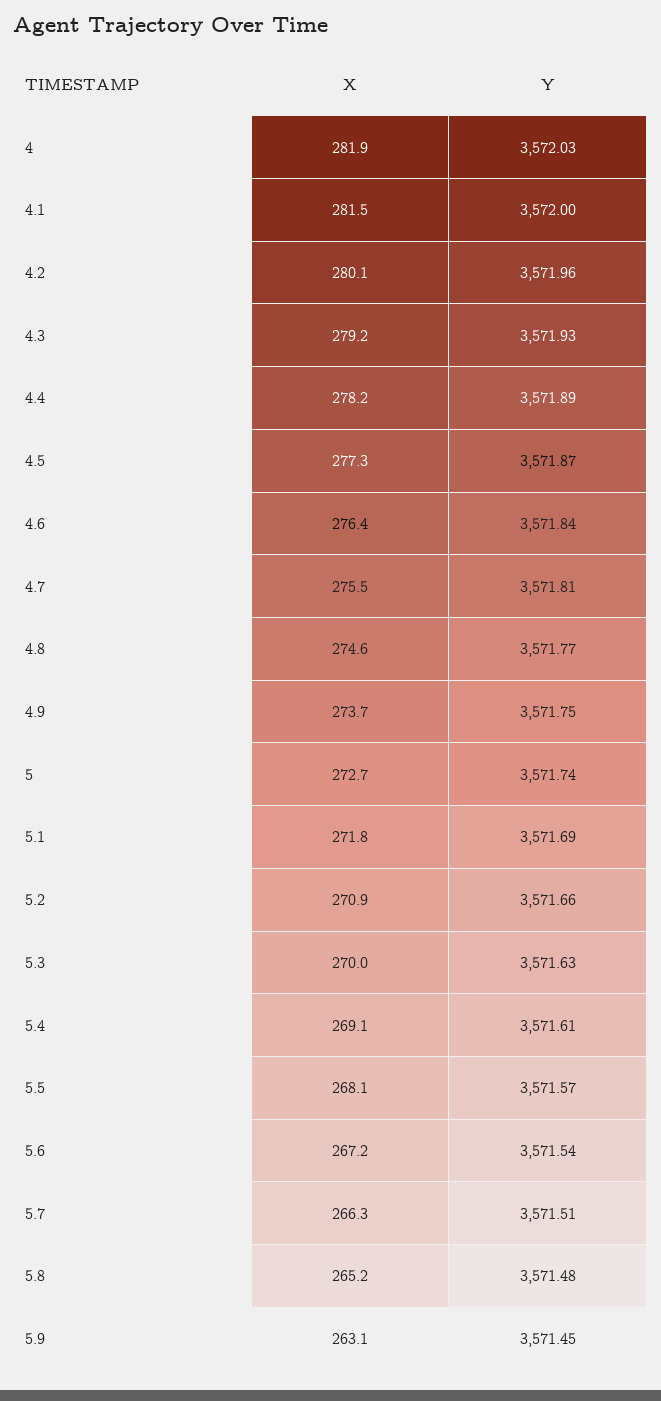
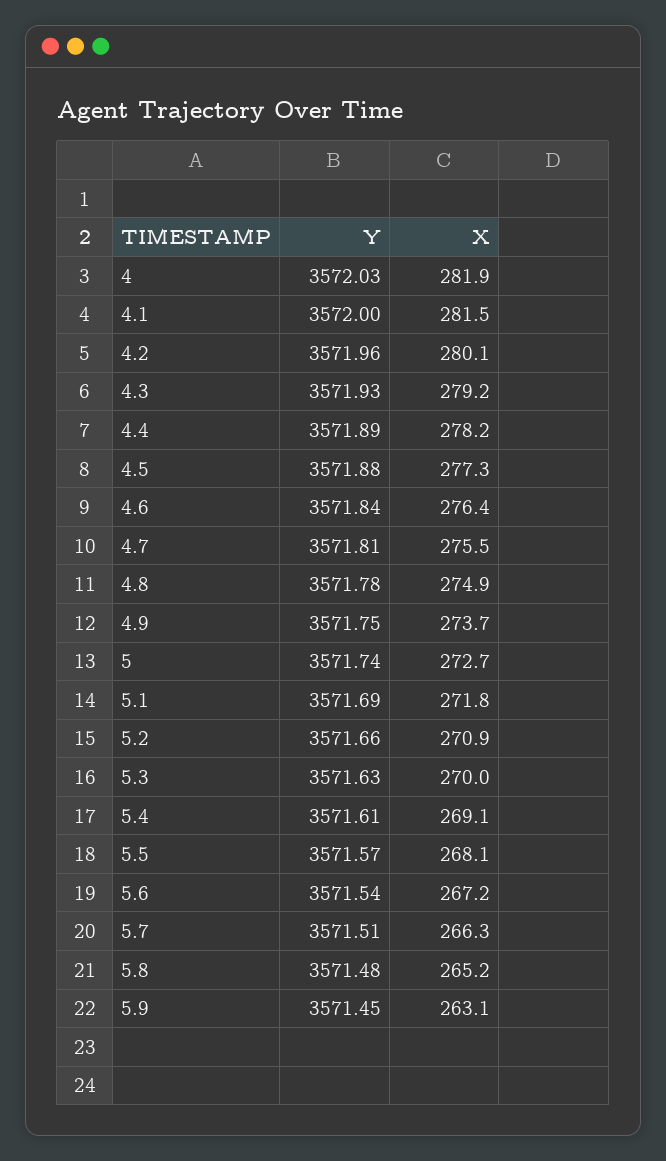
Y, 4.5: 3571.87 -> 3571.88
X, 4.8: 274.6 -> 274.9
Y, 4.8: 3571.77 -> 3571.78

